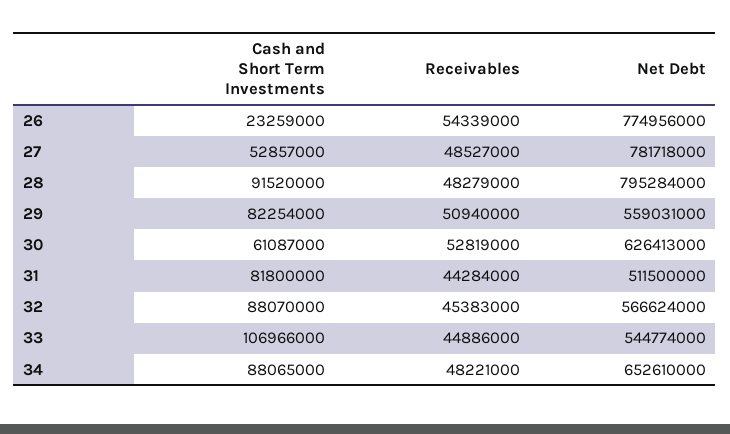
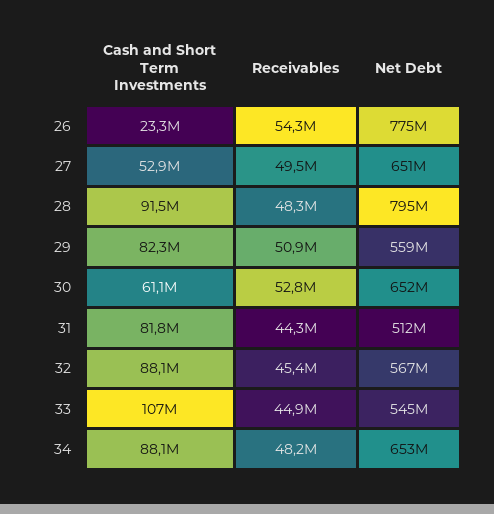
Receivables, 27: 48527000 -> 49500000
Net Debt, 27: 781718000 -> 651000000
Net Debt, 30: 626413000 -> 652000000

